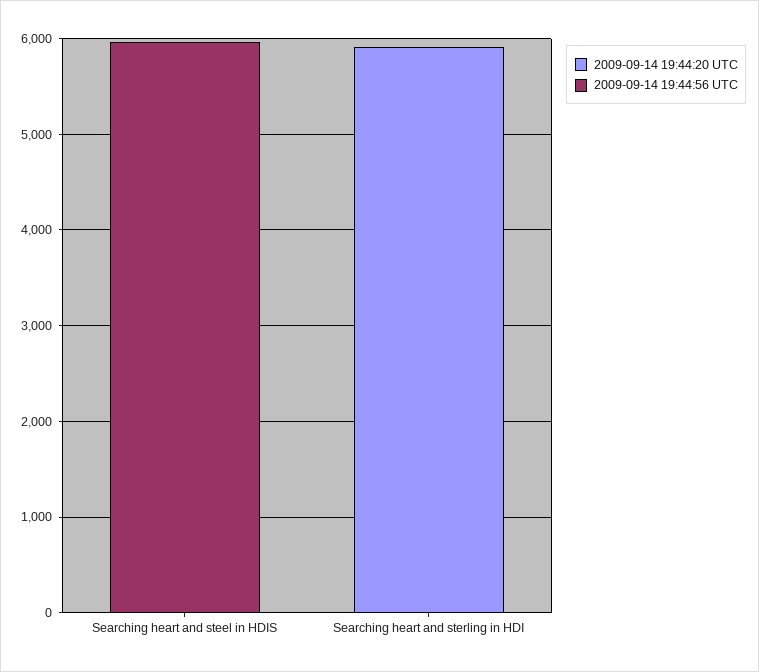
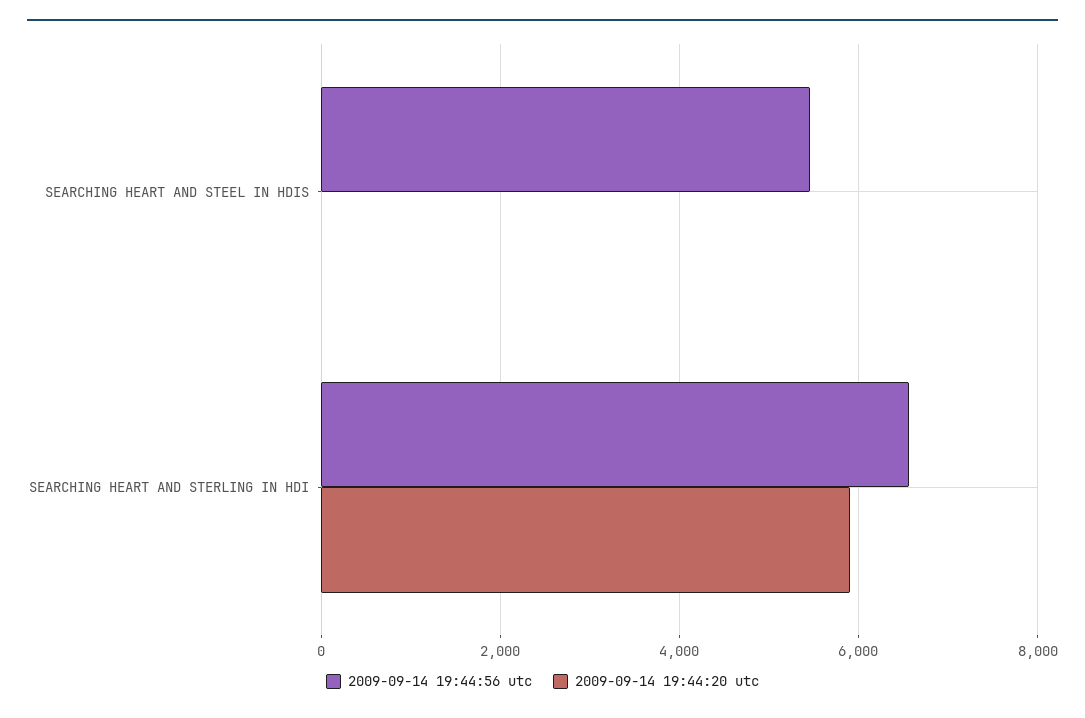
2009-09-14 19:44:56 UTC, Searching heart and steel in HDIS: 6000 -> 5400
2009-09-14 19:44:56 UTC, Searching heart and sterling in HDI: 0 -> 6600

